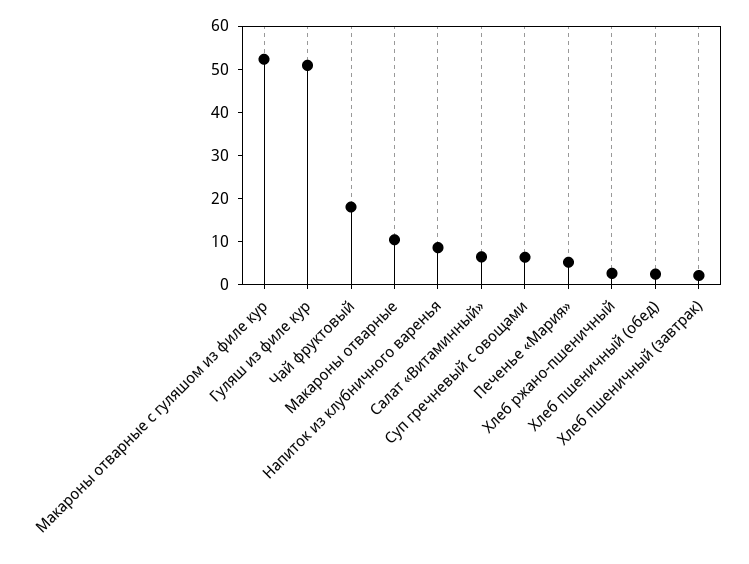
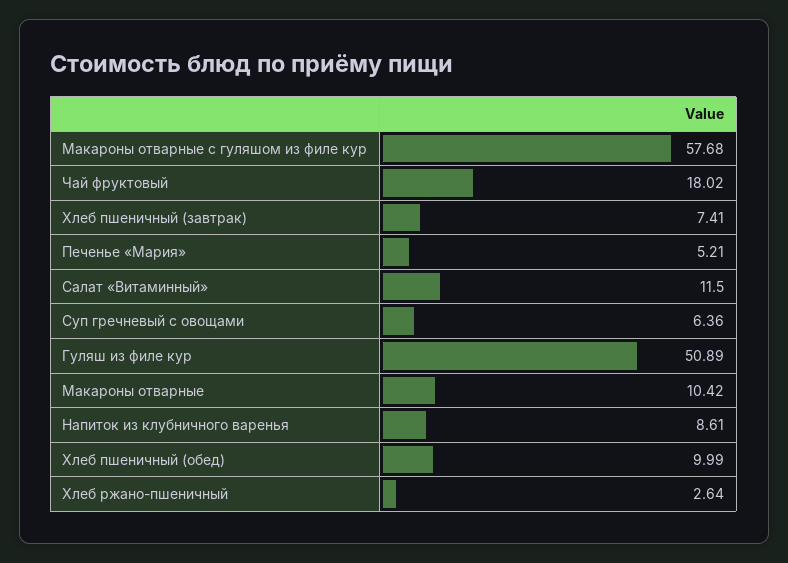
Макароны отварные с гуляшом из филе кур: 52 -> 57.68
Салат «Витаминный»: 6 -> 11.5
Хлеб пшеничный (обед): 2 -> 9.99
Хлеб пшеничный (завтрак): 2 -> 7.41

